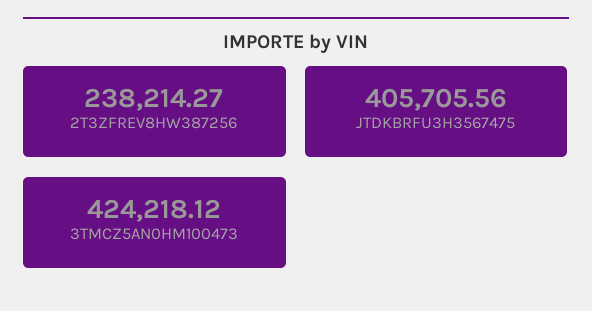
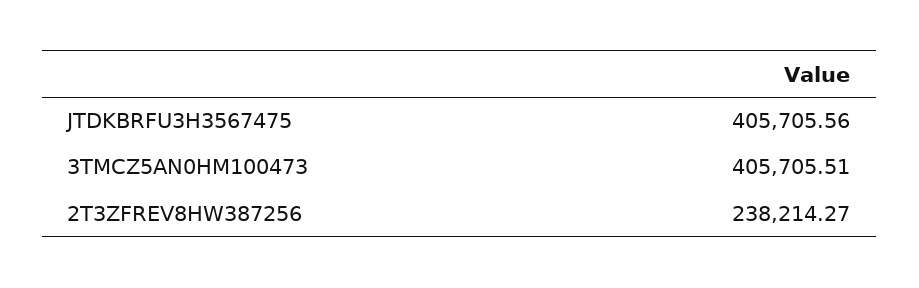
3TMCZ5AN0HM100473: 424218.12 -> 405705.51

